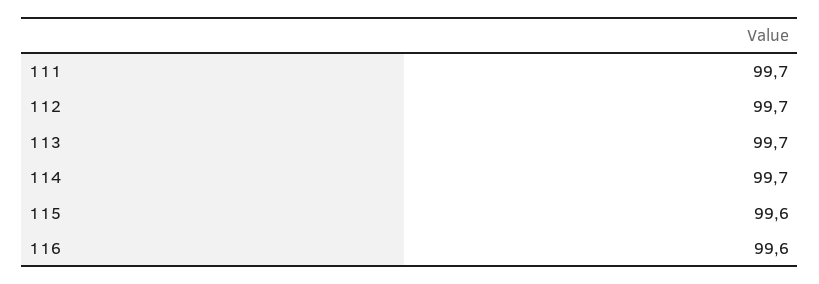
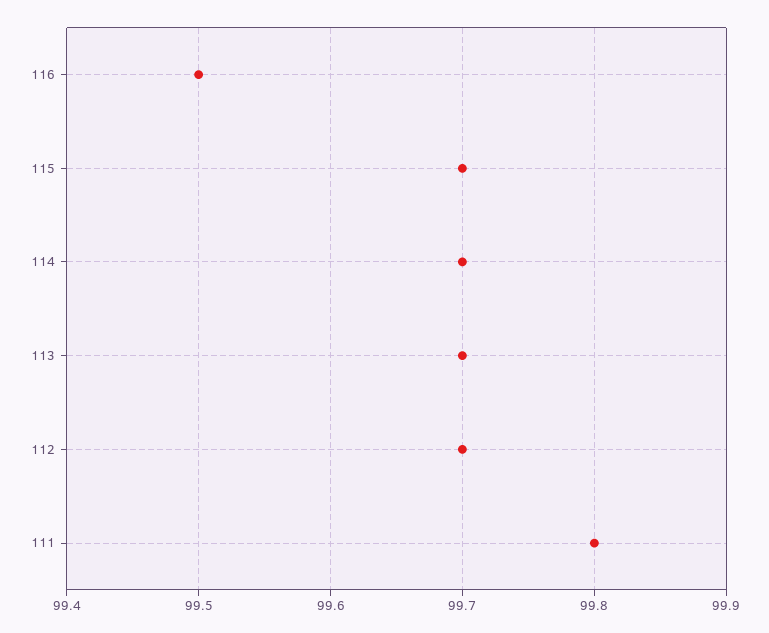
111: 99.7 -> 99.8
115: 99.6 -> 99.7
116: 99.6 -> 99.5

